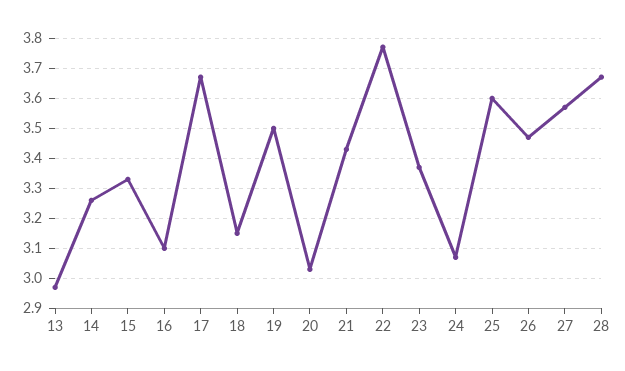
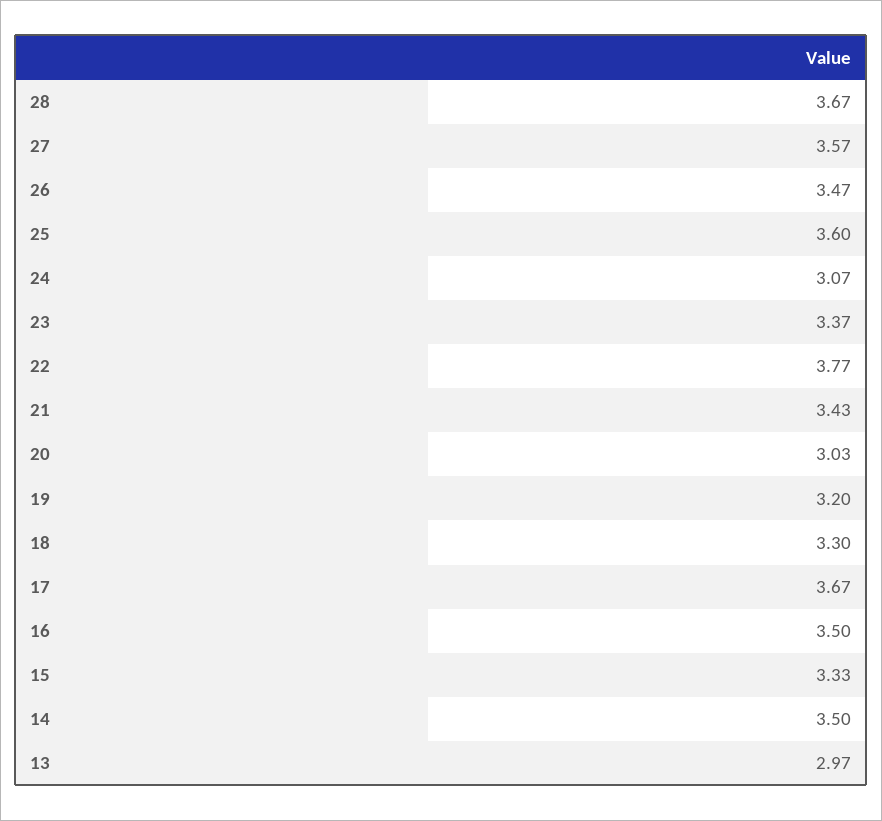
14: 3.25 -> 3.5
16: 3.1 -> 3.5
18: 3.15 -> 3.3
19: 3.5 -> 3.2

